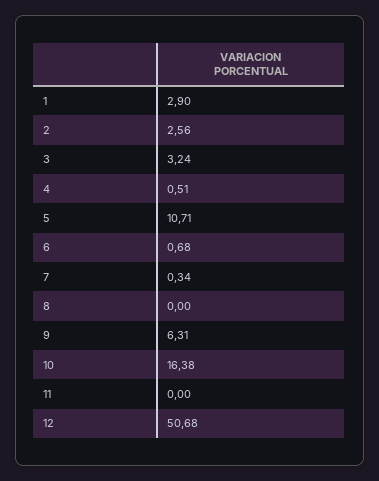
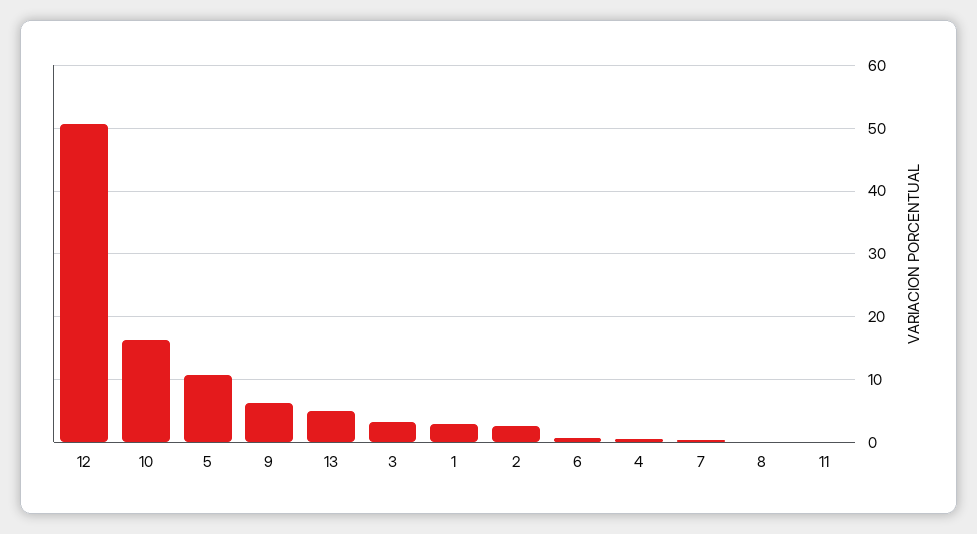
13: none -> 5

